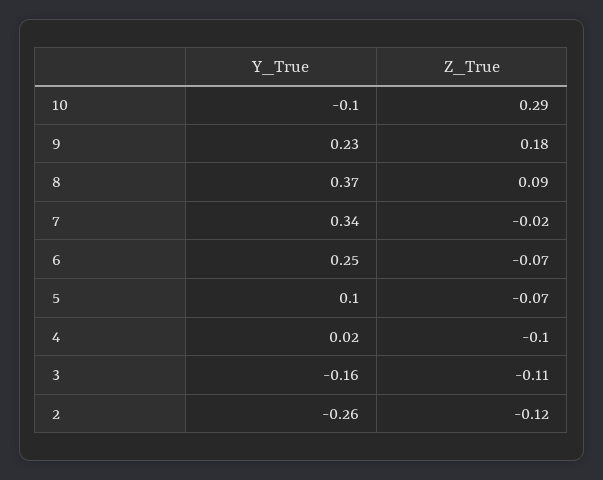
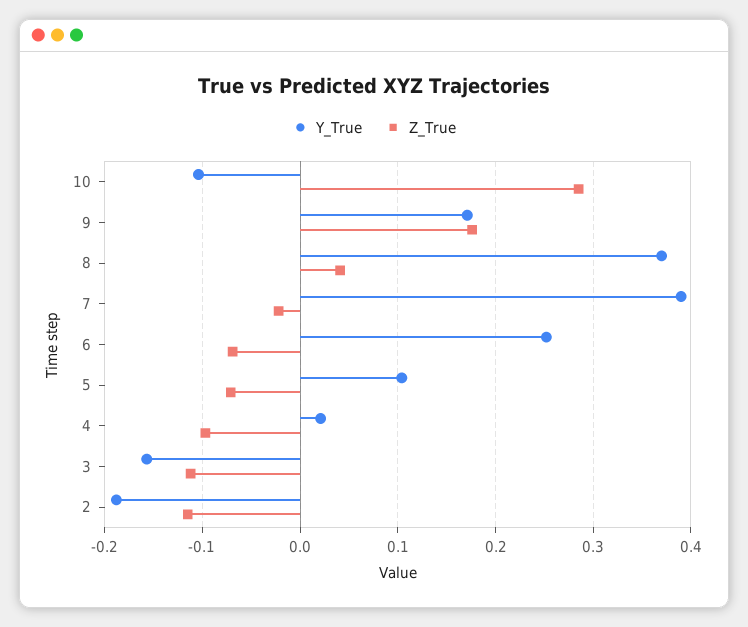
Y_True, 9: 0.23 -> 0.17
Z_True, 8: 0.09 -> 0.04
Y_True, 7: 0.34 -> 0.39
Y_True, 2: -0.26 -> -0.19

